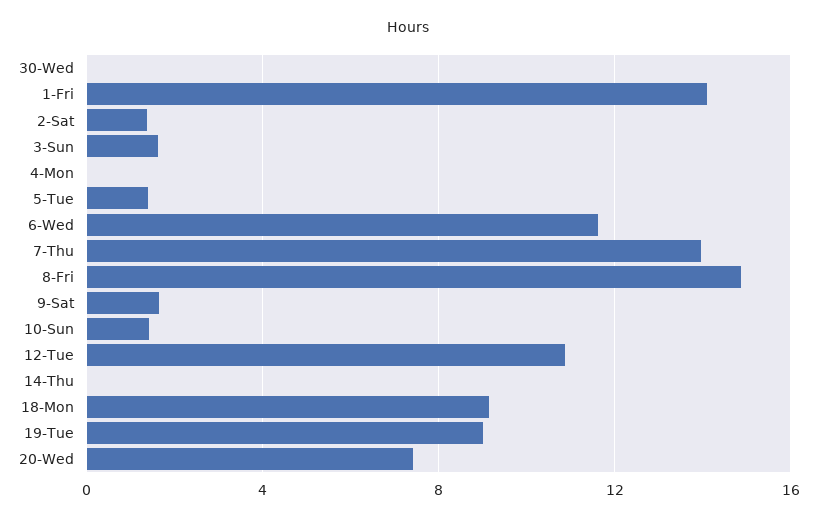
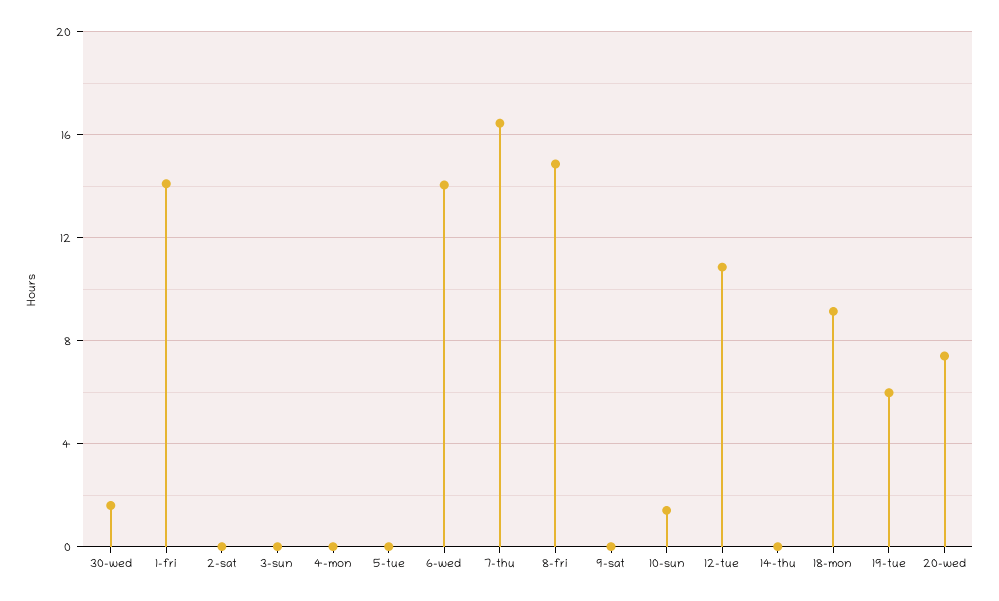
30-Wed: 0 -> 1.5
2-Sat: 1.5 -> 0
3-Sun: 1.5 -> 0
5-Tue: 1.5 -> 0
6-Wed: 11.5 -> 14
7-Thu: 14 -> 16.5
9-Sat: 1.5 -> 0
19-Tue: 9 -> 6

